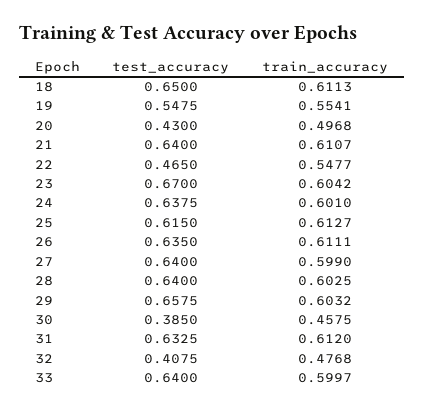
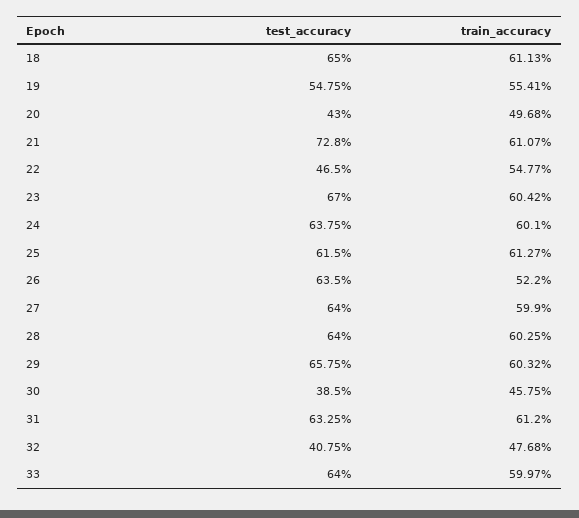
test_accuracy, 21: 0.64 -> 0.728
train_accuracy, 26: 0.6111 -> 0.522

